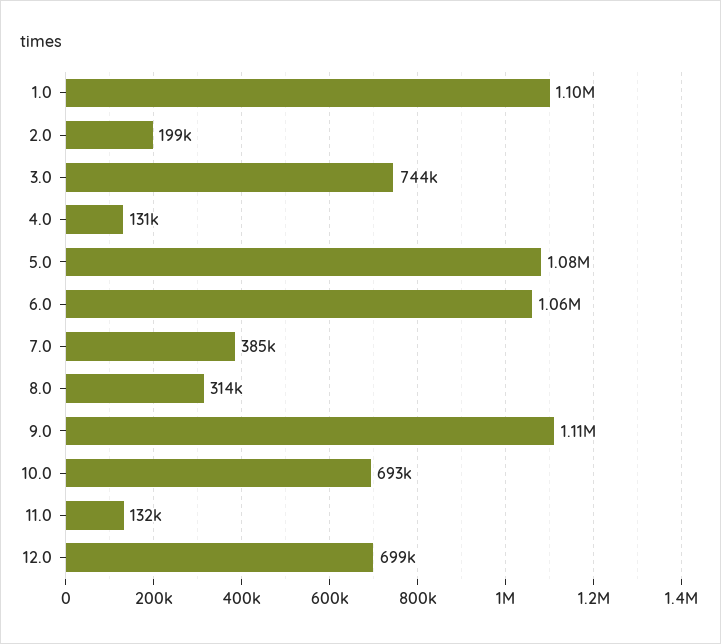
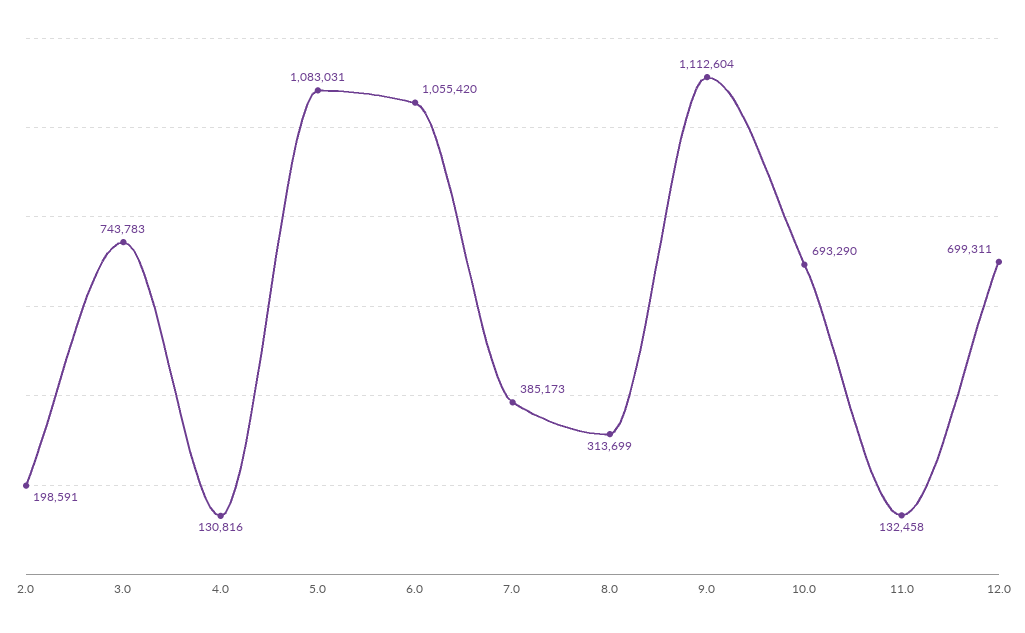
1.0: 1100000 -> none

